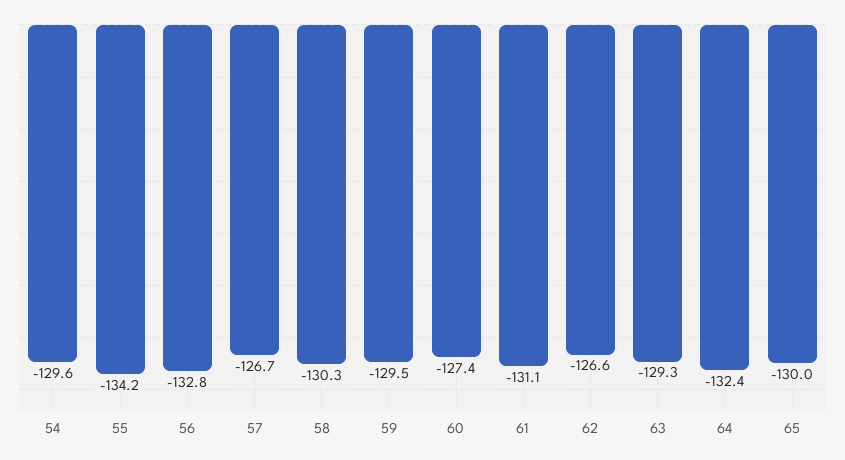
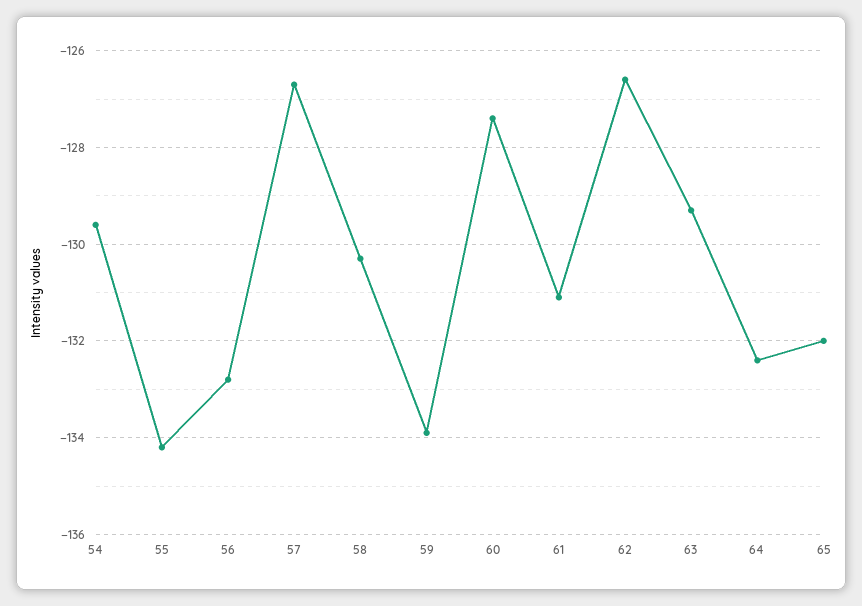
59: -129.5 -> -134
65: -130 -> -132

